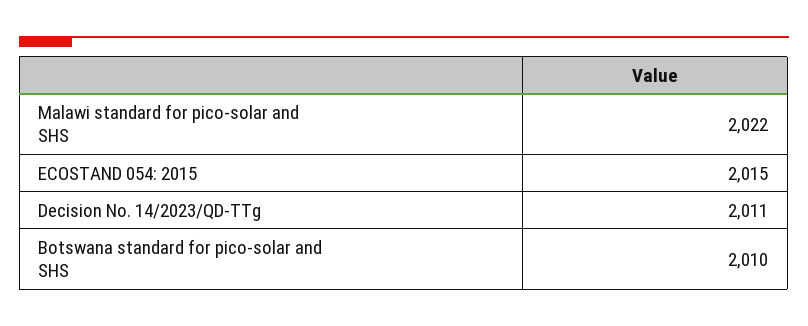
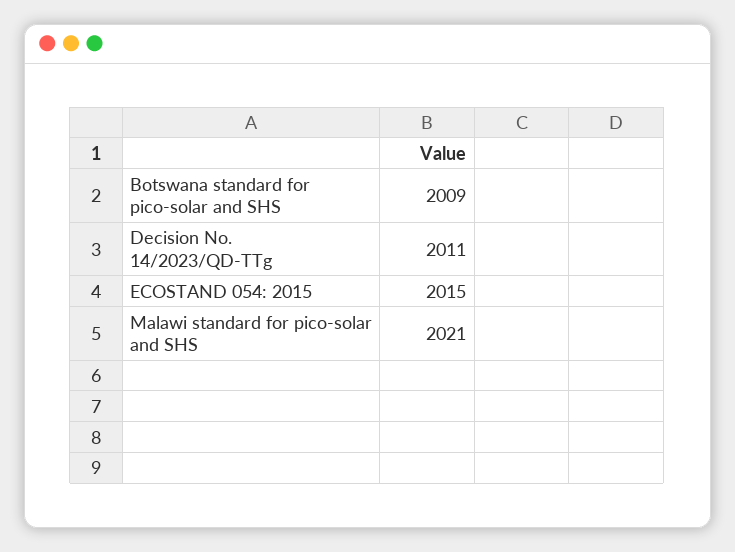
Malawi standard for pico-solar and SHS: 2022 -> 2021
Botswana standard for pico-solar and SHS: 2010 -> 2009

